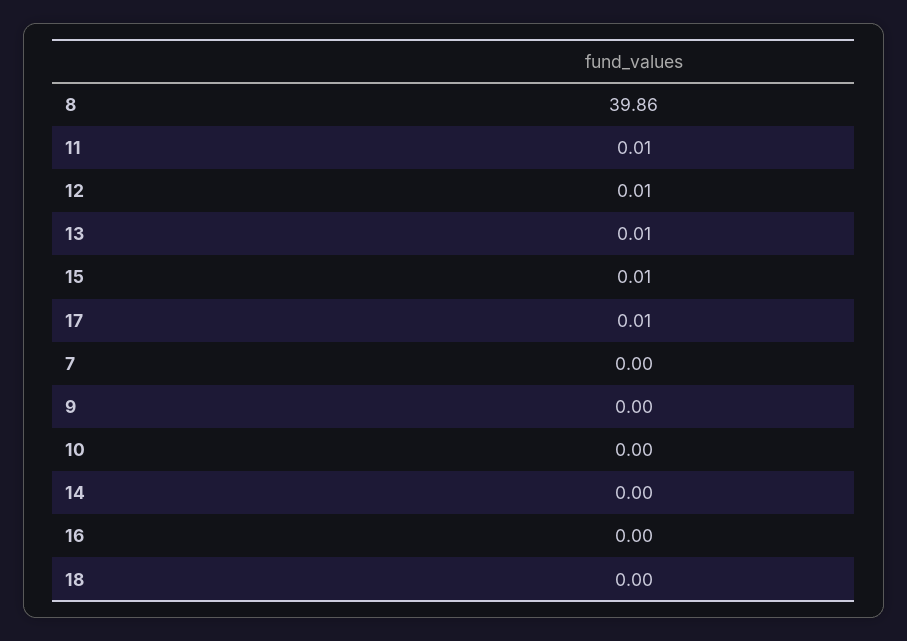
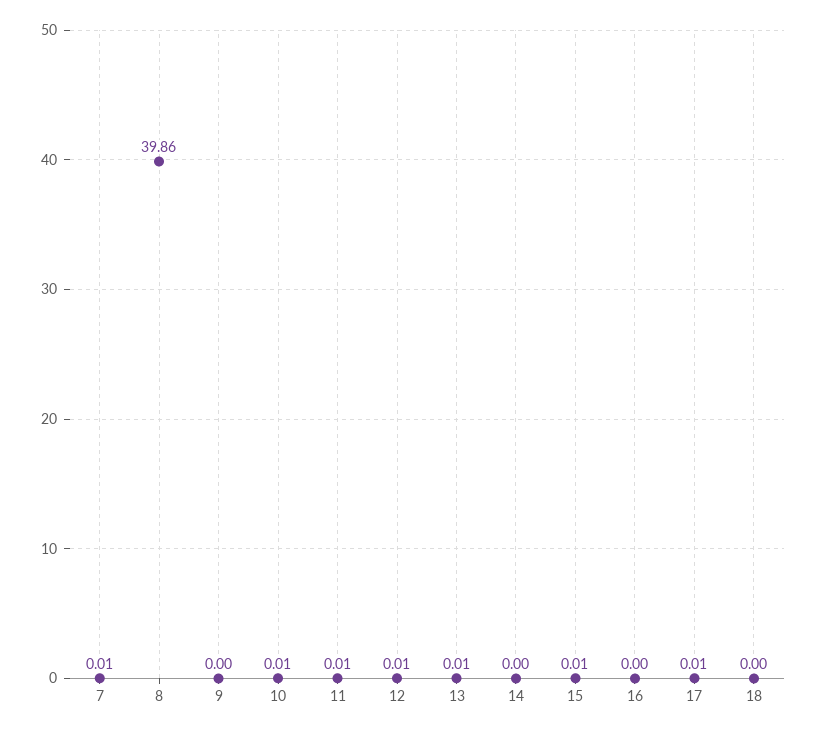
7: 0 -> 0.01
10: 0 -> 0.01

